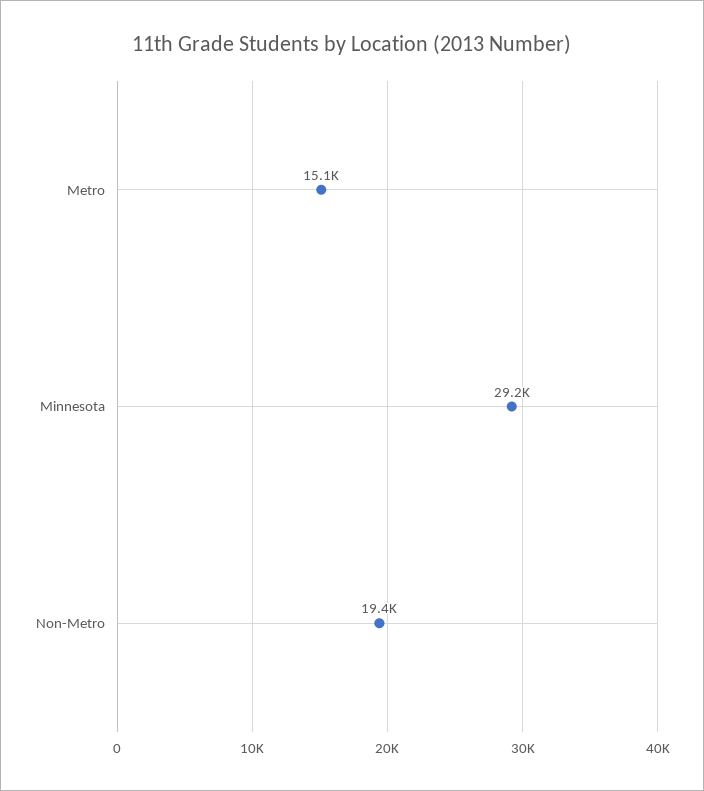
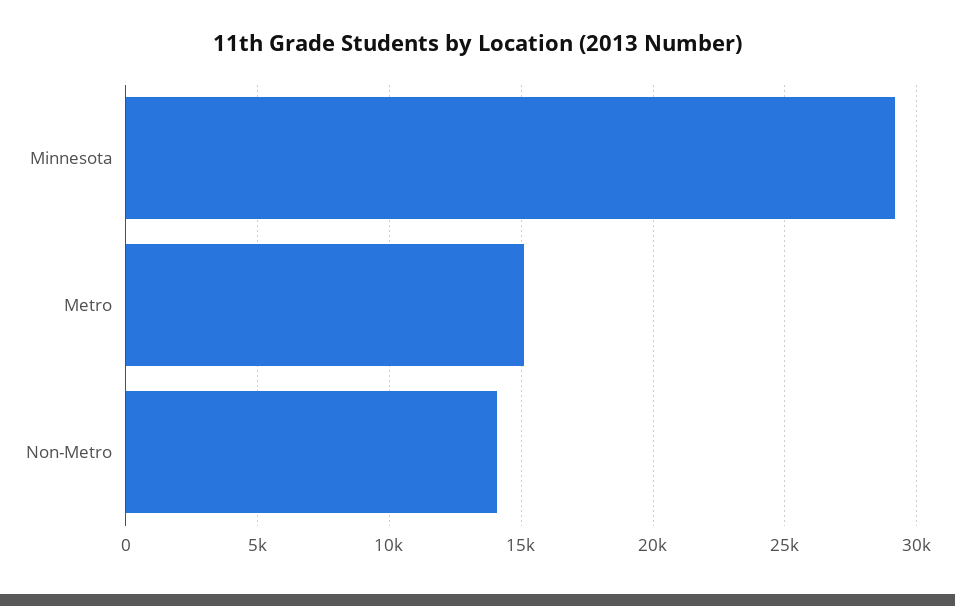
Non-Metro: 19400 -> 14000

